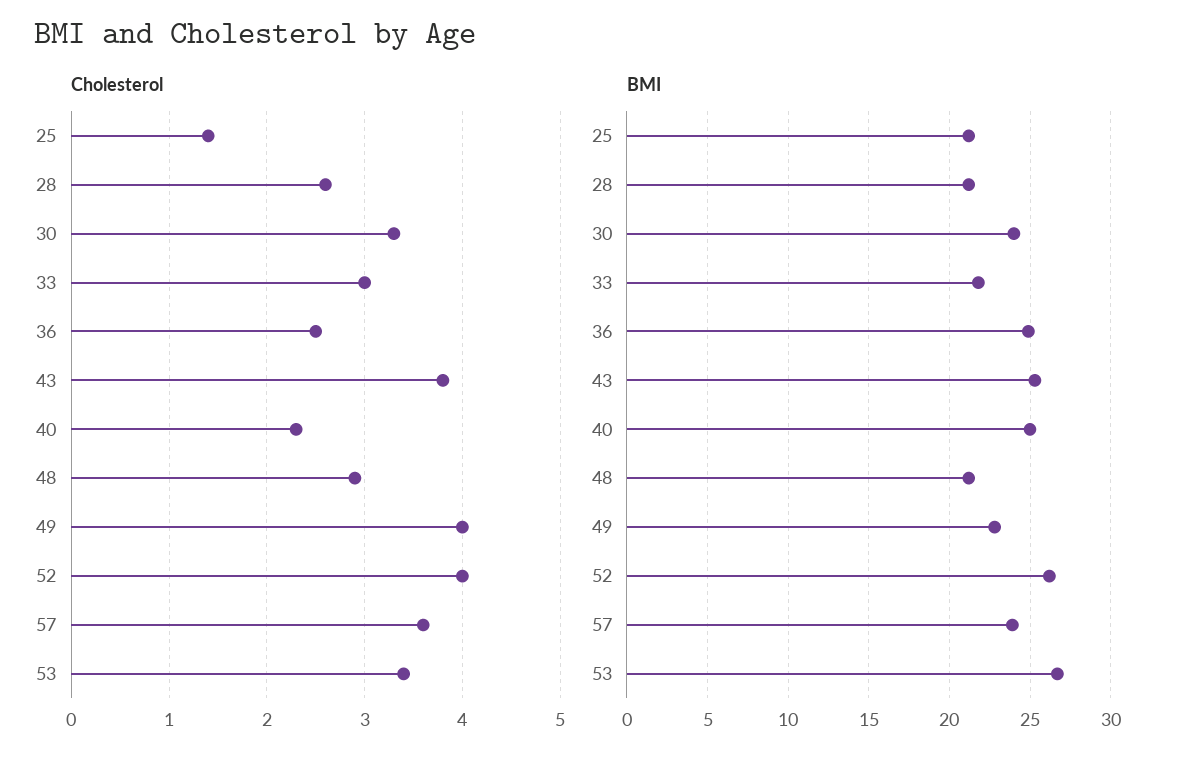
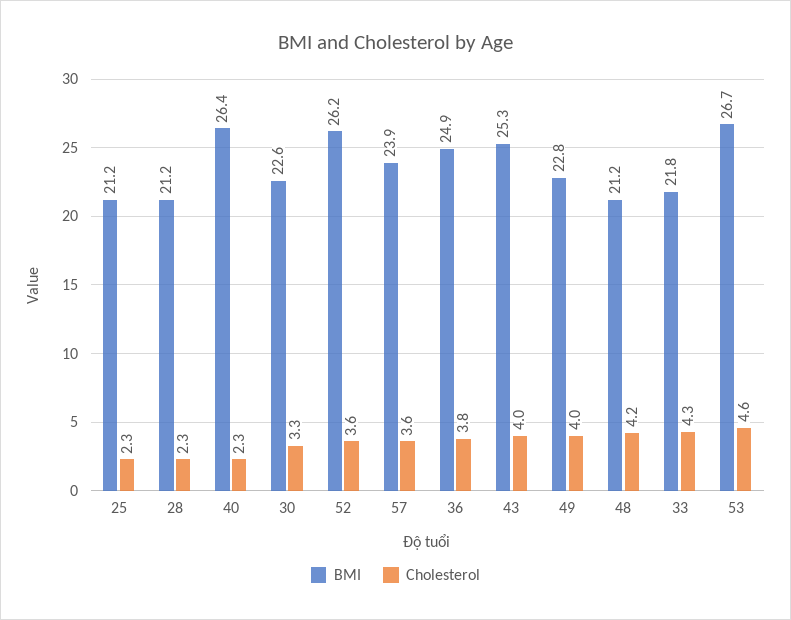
Cholesterol, 25: 1.4 -> 2.3
Cholesterol, 28: 2.6 -> 2.3
Cholesterol, 33: 3 -> 4.3
Cholesterol, 36: 2.5 -> 3.8
Cholesterol, 43: 3.8 -> 4
Cholesterol, 48: 2.9 -> 4.2
Cholesterol, 52: 4 -> 3.6
Cholesterol, 53: 3.4 -> 4.6
BMI, 30: 24 -> 22.6
BMI, 40: 25 -> 26.4

